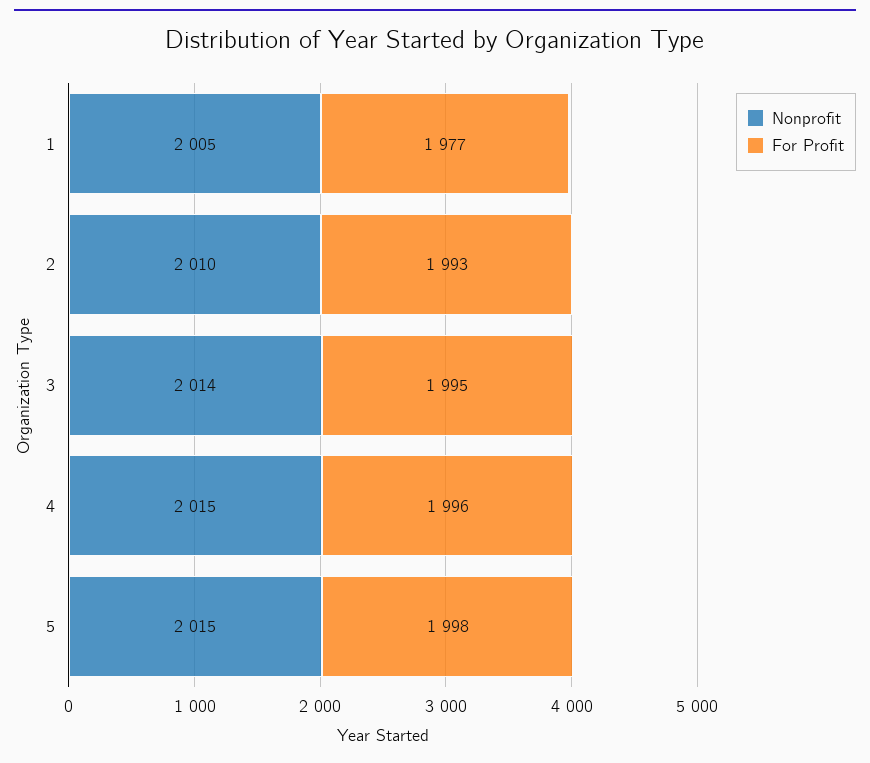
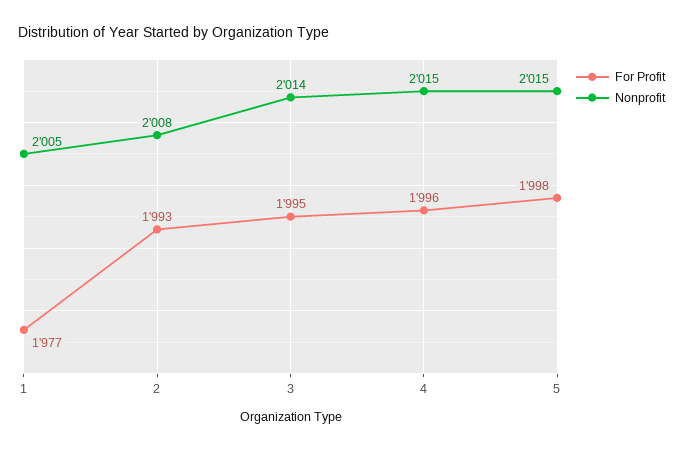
Nonprofit, 2: 2010 -> 2008

